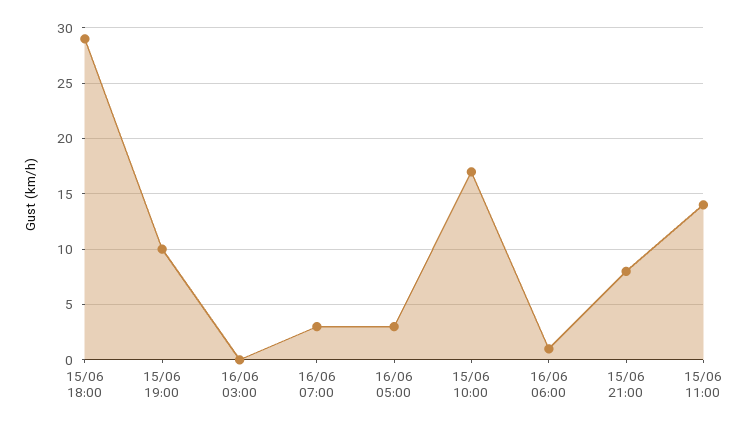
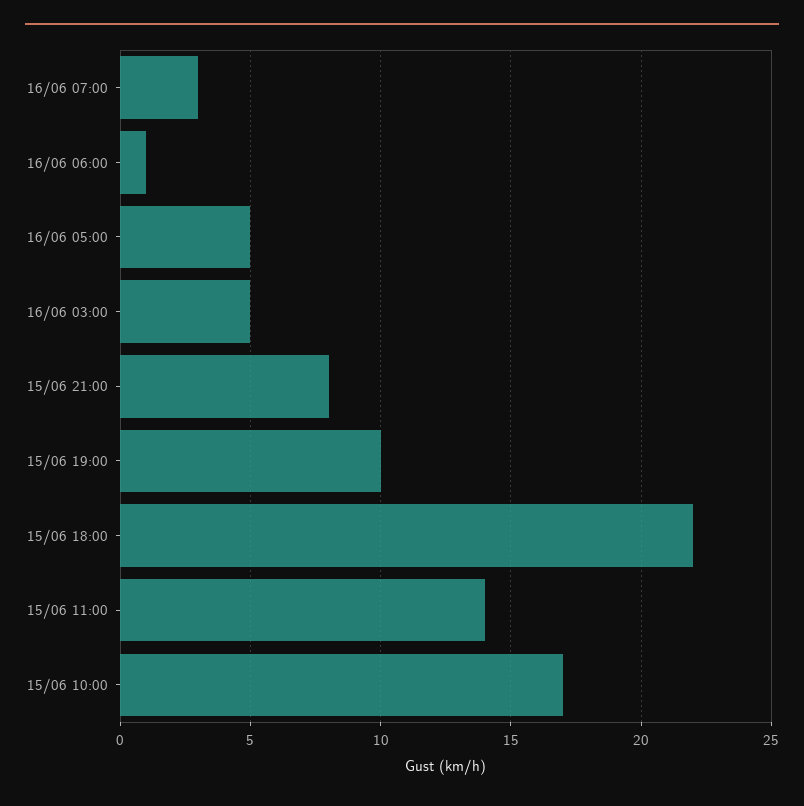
15/06 18:00: 29 -> 22
16/06 03:00: 0 -> 5
16/06 05:00: 3 -> 5

